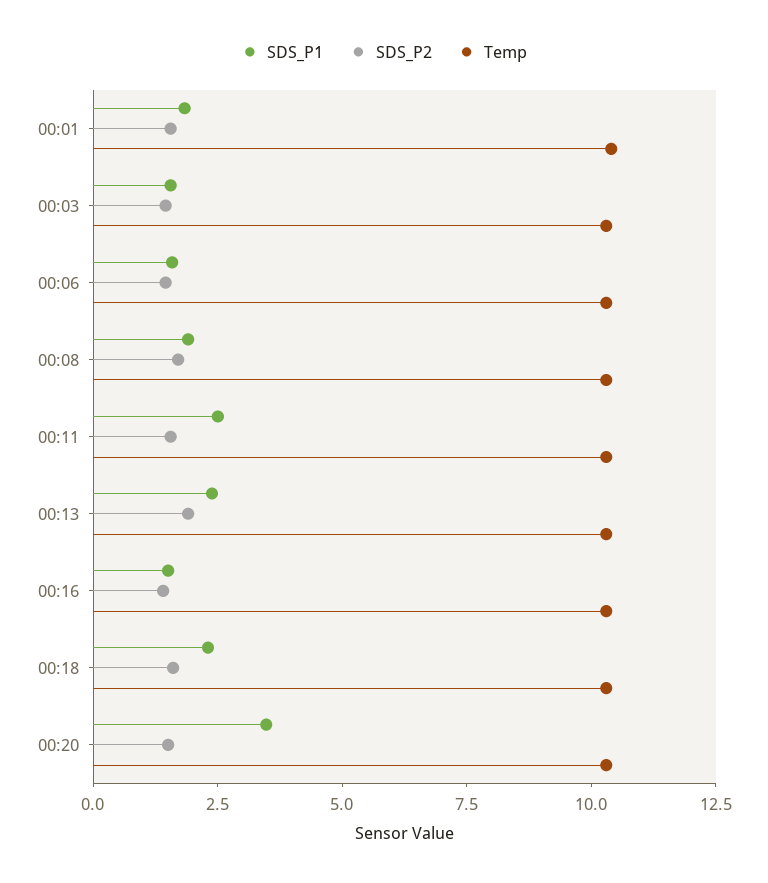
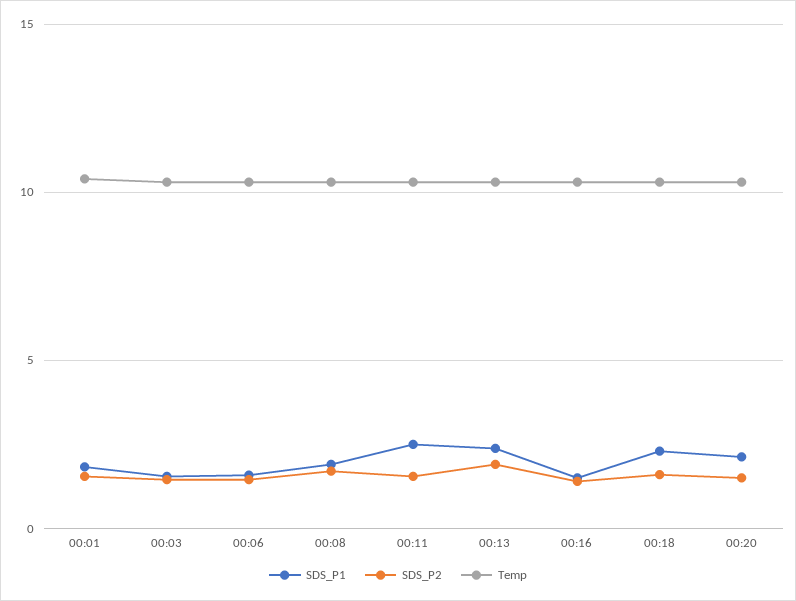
SDS_P1, 00:20: 3.5 -> 2

